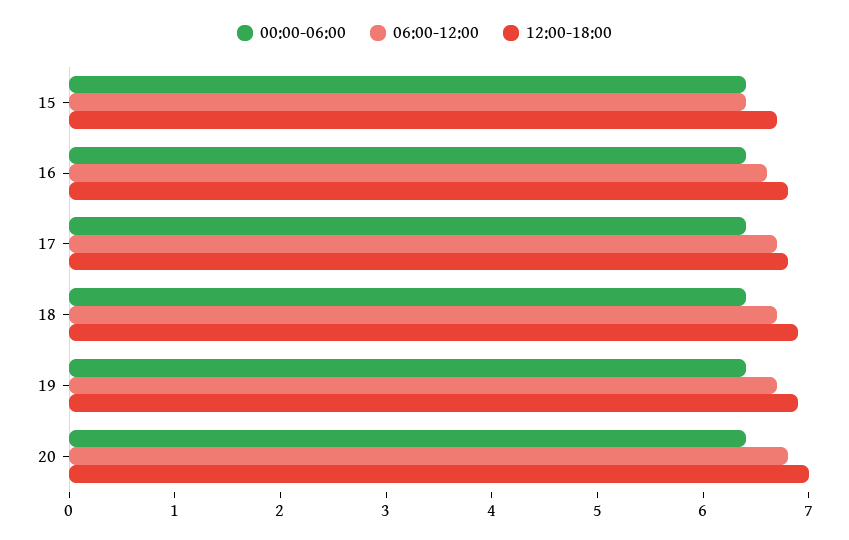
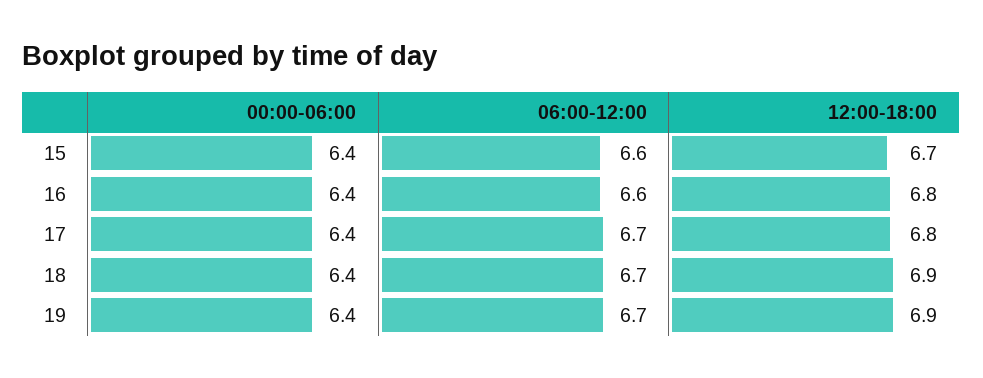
06:00-12:00, 15: 6.4 -> 6.6
00:00-06:00, 20: 6.4 -> none
06:00-12:00, 20: 6.8 -> none
12:00-18:00, 20: 7 -> none

